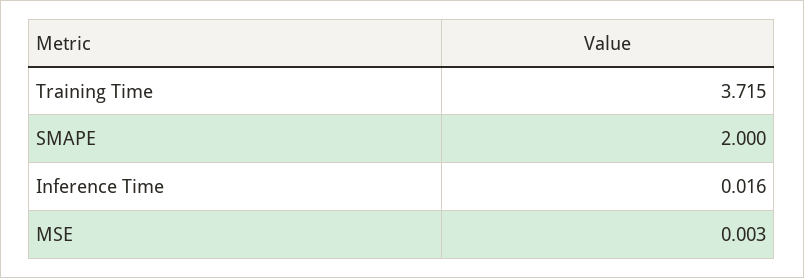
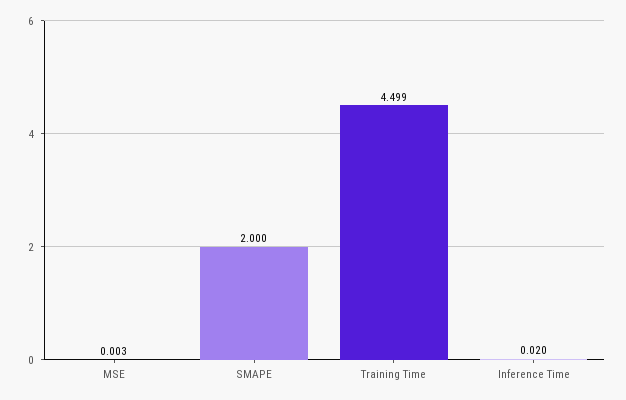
Training Time: 3.715 -> 4.499
Inference Time: 0.016 -> 0.02

